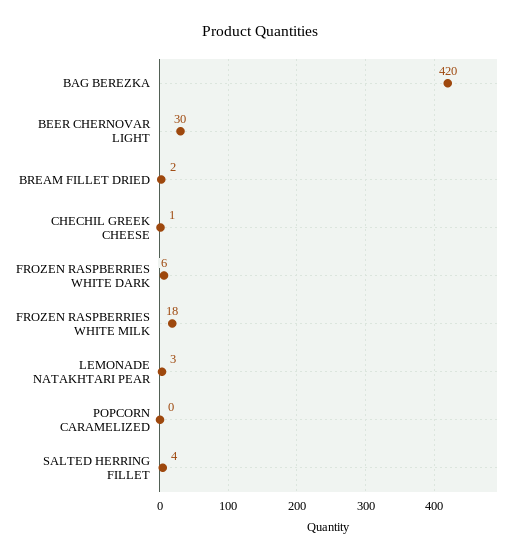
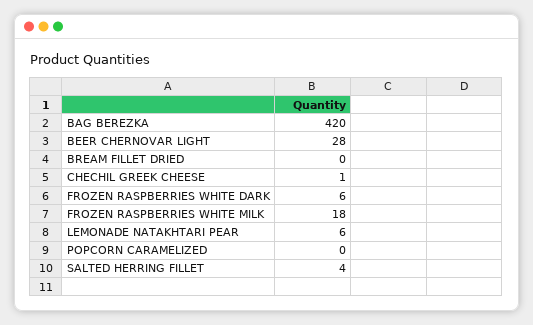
BEER CHERNOVAR LIGHT: 30 -> 28
BREAM FILLET DRIED: 2 -> 0
LEMONADE NATAKHTARI PEAR: 3 -> 6

